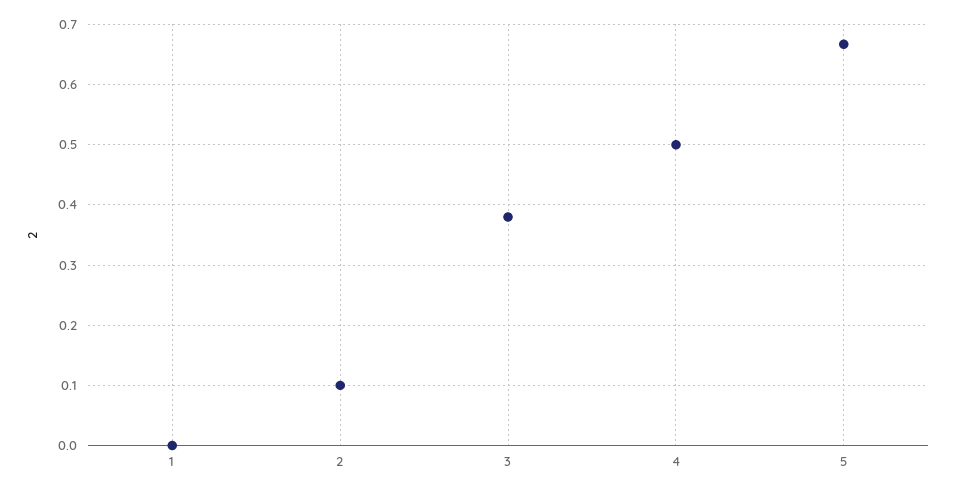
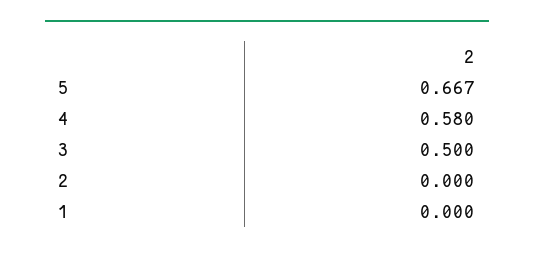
2: 0.1 -> 0
3: 0.38 -> 0.5
4: 0.5 -> 0.58

